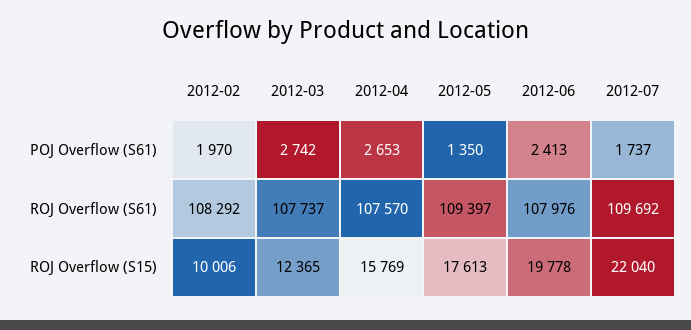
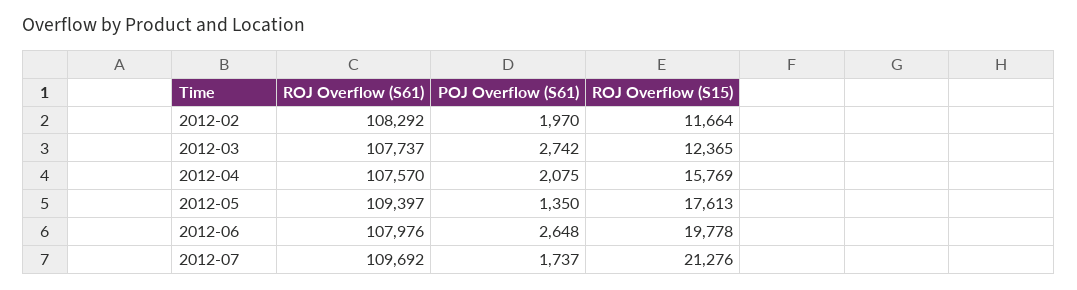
2012-04, POJ Overflow (S61): 2653 -> 2075
2012-06, POJ Overflow (S61): 2413 -> 2648
2012-02, ROJ Overflow (S15): 10006 -> 11664
2012-07, ROJ Overflow (S15): 22040 -> 21276

